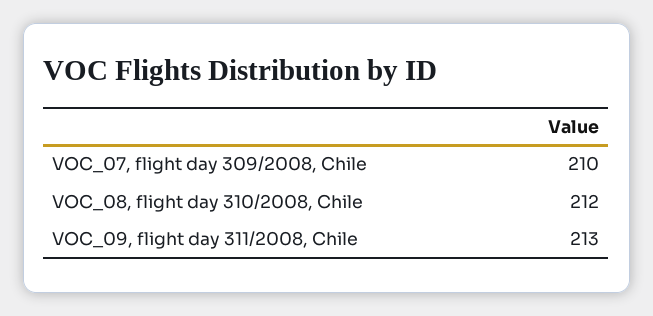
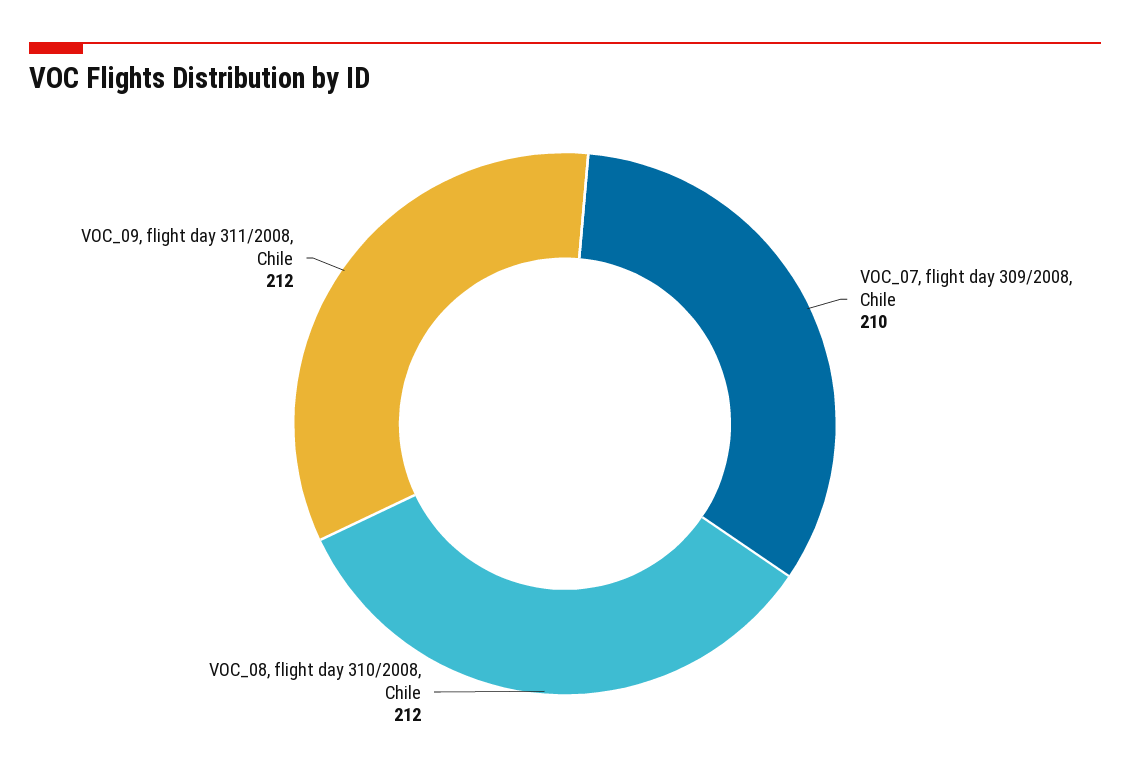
VOC_09, flight day 311/2008, Chile: 213 -> 212

